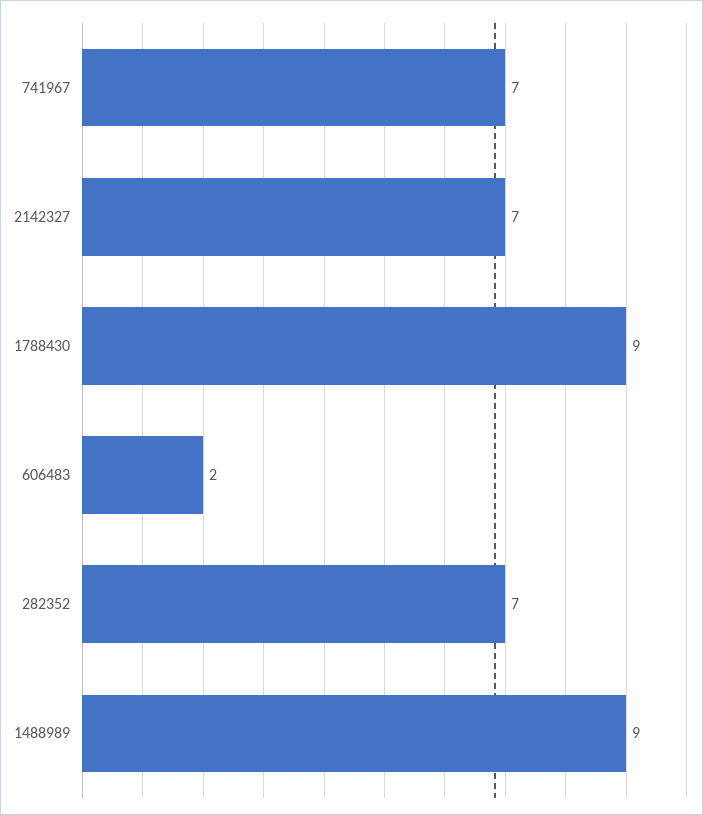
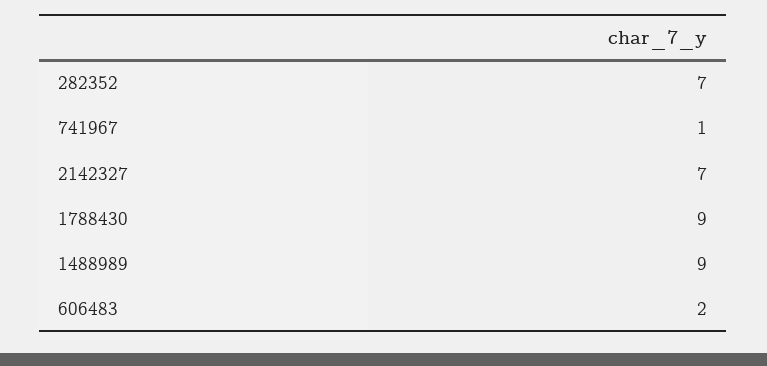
741967: 7 -> 1

